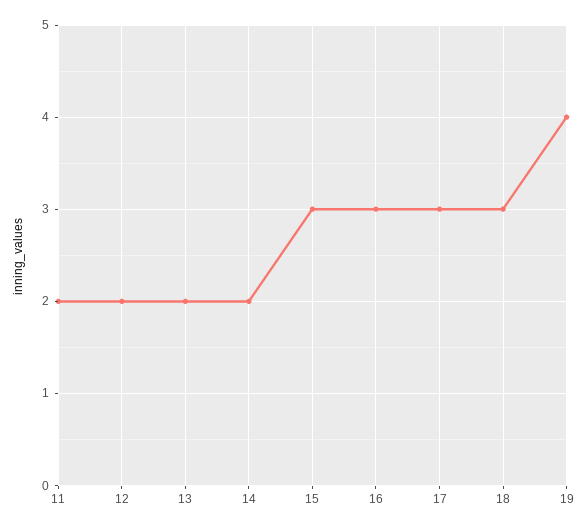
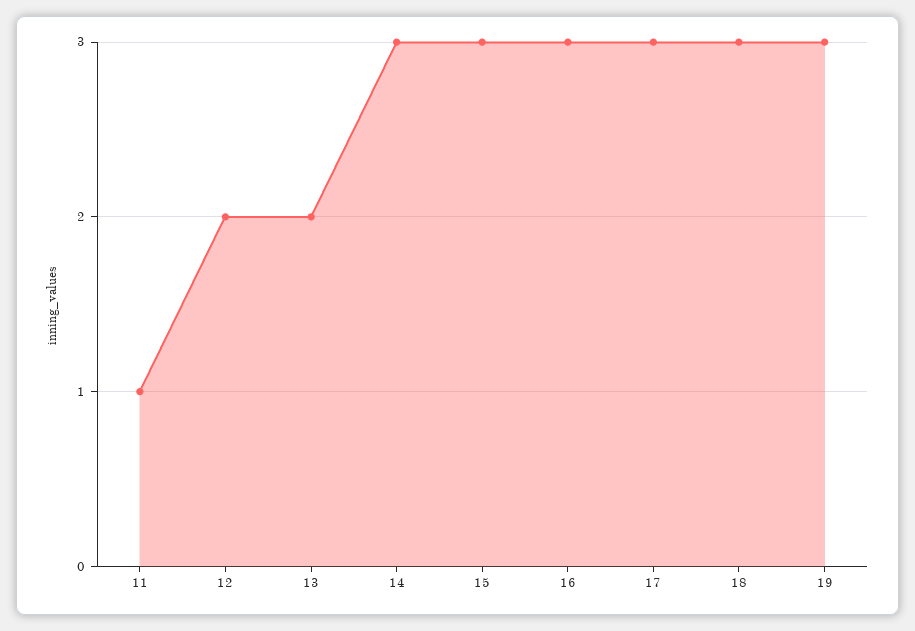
11: 2 -> 1
14: 2 -> 3
19: 4 -> 3

